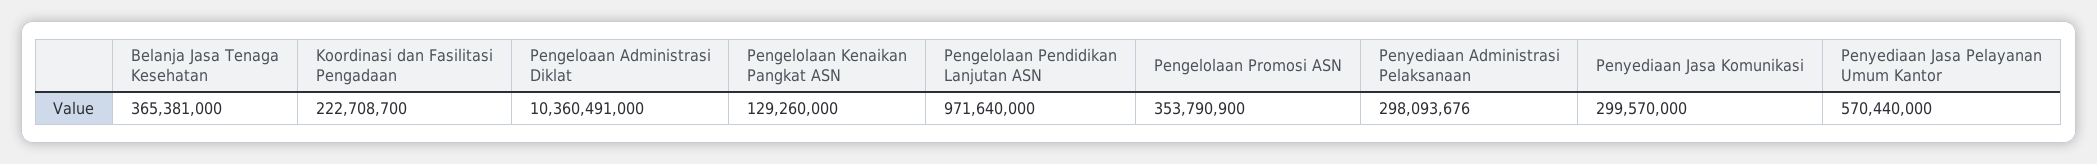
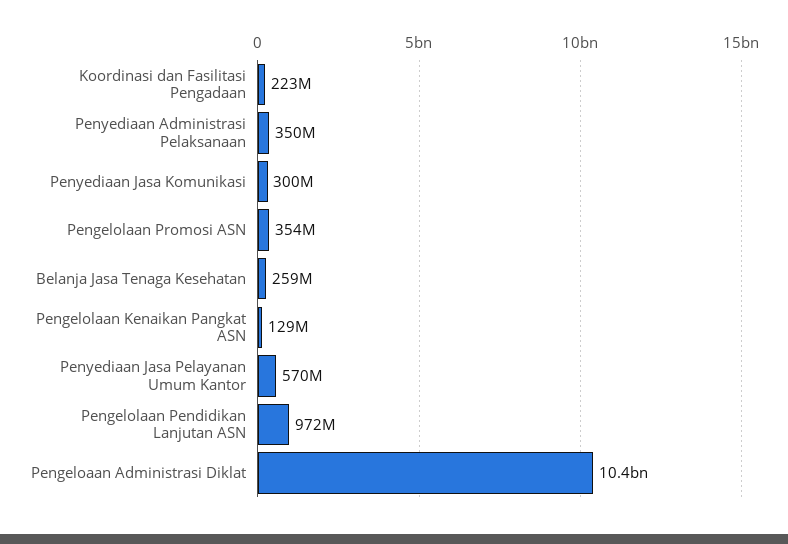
Belanja Jasa Tenaga Kesehatan: 365381000 -> 259000000
Penyediaan Administrasi Pelaksanaan: 298093676 -> 350000000

